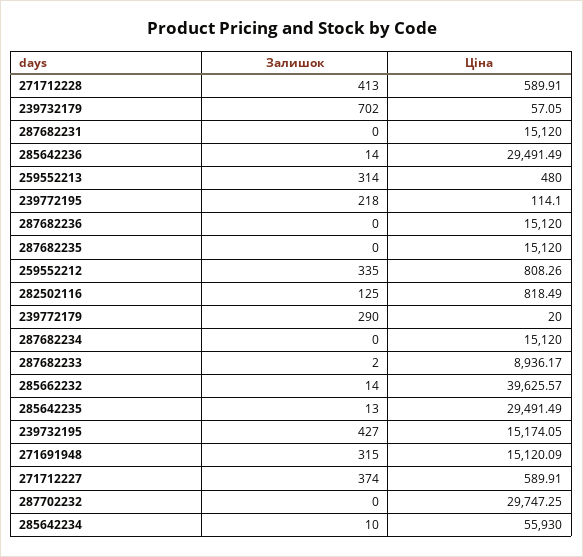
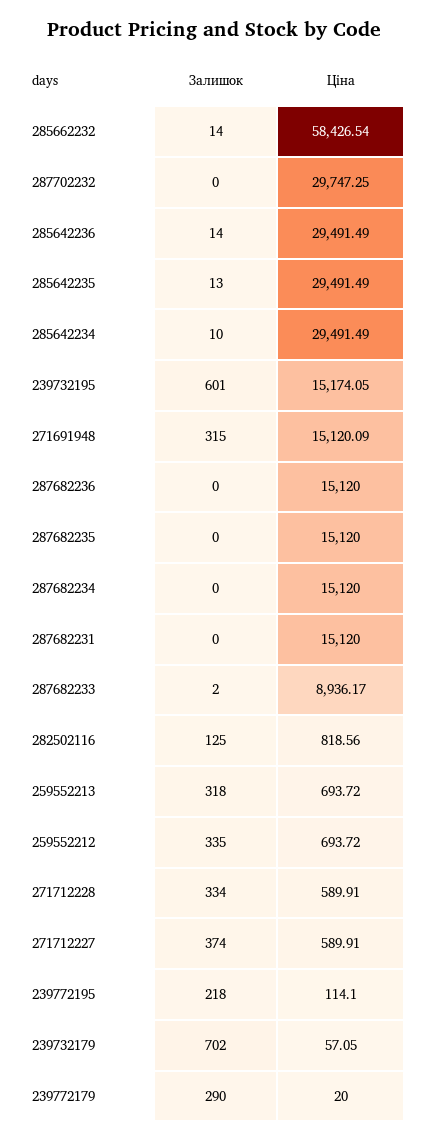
Залишок, 271712228: 413 -> 334
Залишок, 259552213: 314 -> 318
Ціна, 259552213: 480 -> 693.72
Ціна, 259552212: 808.26 -> 693.72
Ціна, 282502116: 818.49 -> 818.56
Ціна, 285662232: 39625.57 -> 58426.54
Залишок, 239732195: 427 -> 601
Ціна, 285642234: 55930 -> 29491.49

